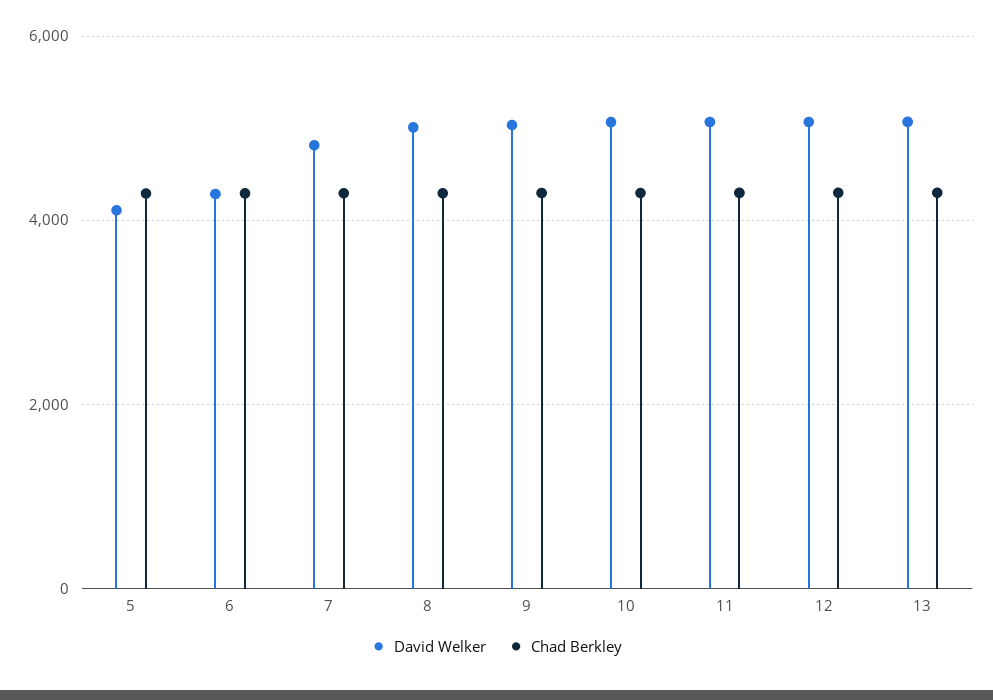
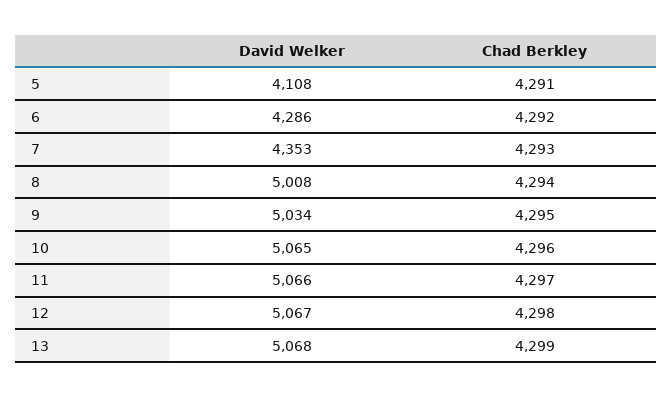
David Welker, 7: 4800 -> 4353

